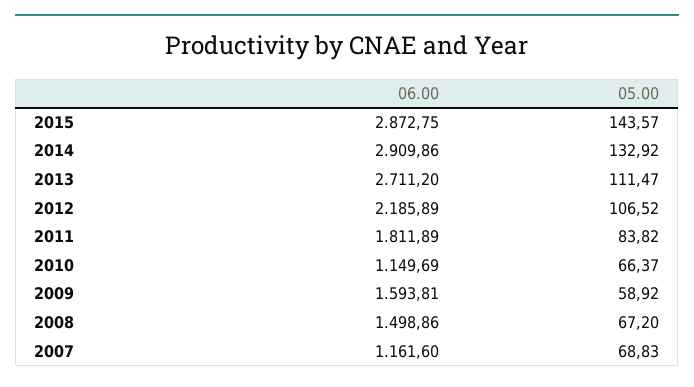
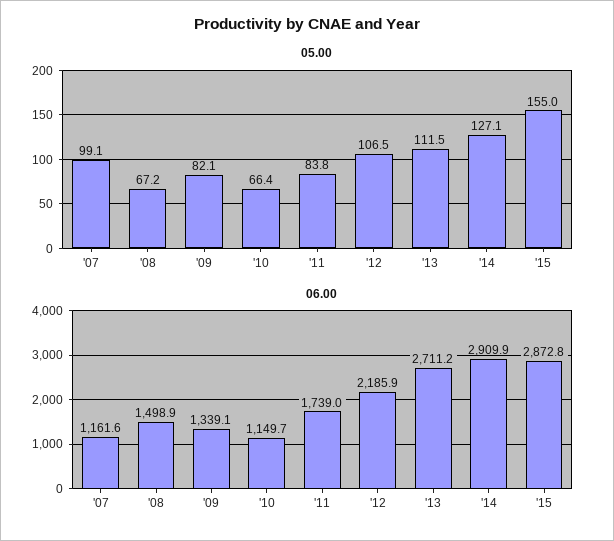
05.00, 2015: 143.57 -> 155
05.00, 2014: 132.92 -> 127.1
06.00, 2011: 1811.89 -> 1739
06.00, 2009: 1593.81 -> 1339.1
05.00, 2009: 58.92 -> 82.1
05.00, 2007: 68.83 -> 99.1

